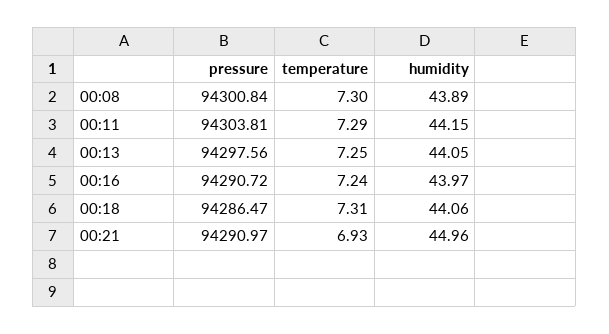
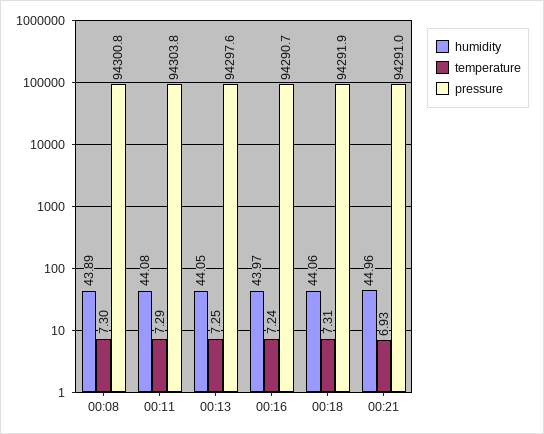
humidity, 00:11: 44.15 -> 44.08
pressure, 00:18: 94286.47 -> 94291.9

